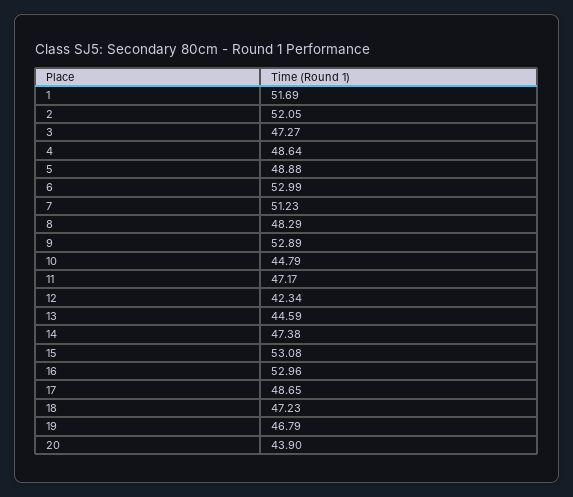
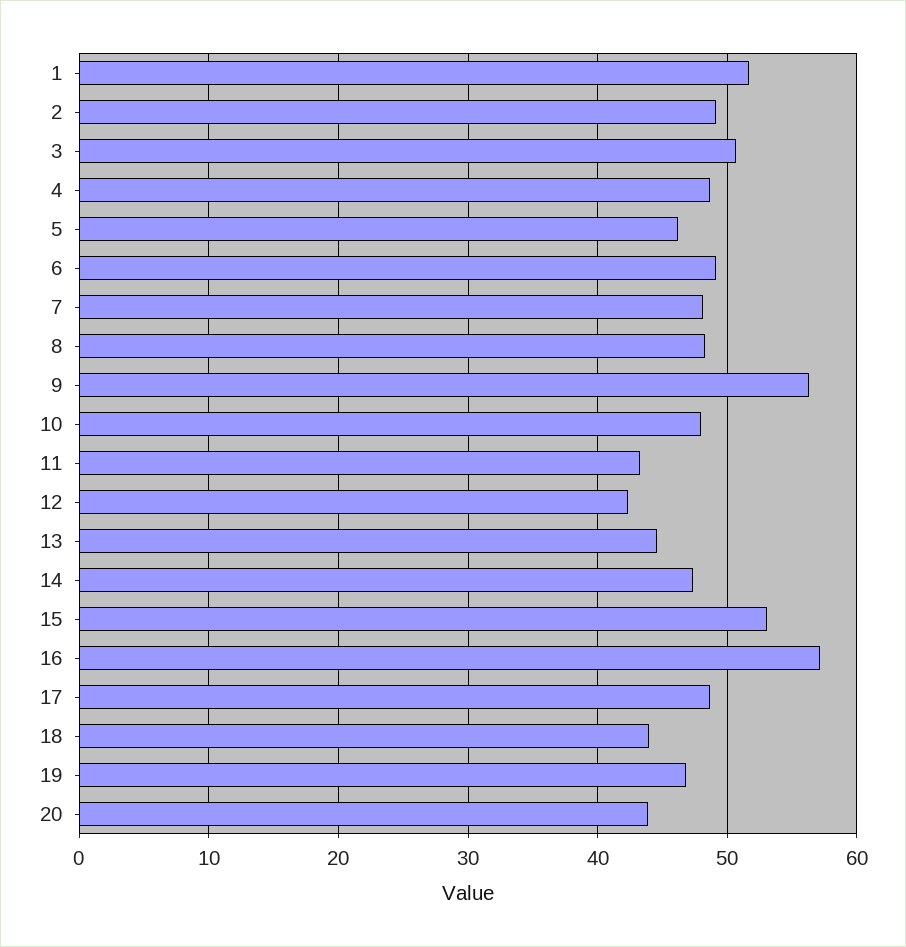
2: 52.05 -> 49
3: 47.27 -> 51
5: 48.88 -> 46
6: 52.99 -> 49
7: 51.23 -> 48
9: 52.89 -> 56
10: 44.79 -> 48
11: 47.17 -> 43
16: 52.96 -> 57
18: 47.23 -> 44

